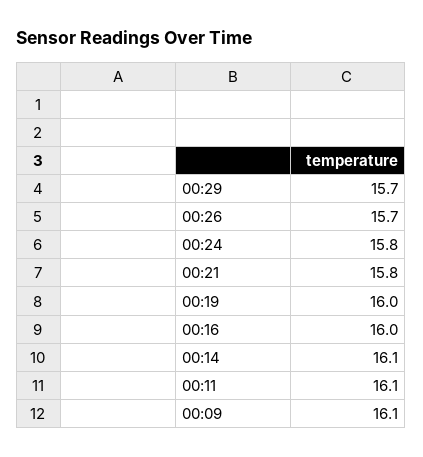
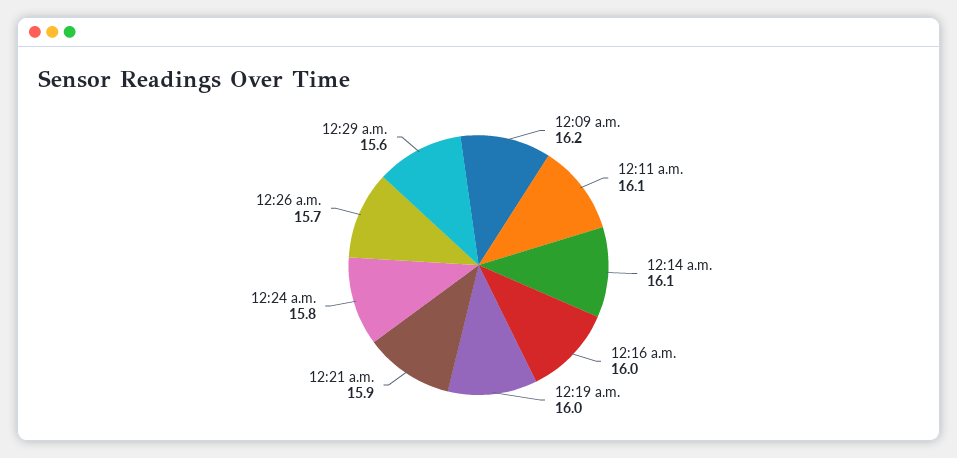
00:29: 15.7 -> 15.6
00:21: 15.8 -> 15.9
00:09: 16.1 -> 16.2

